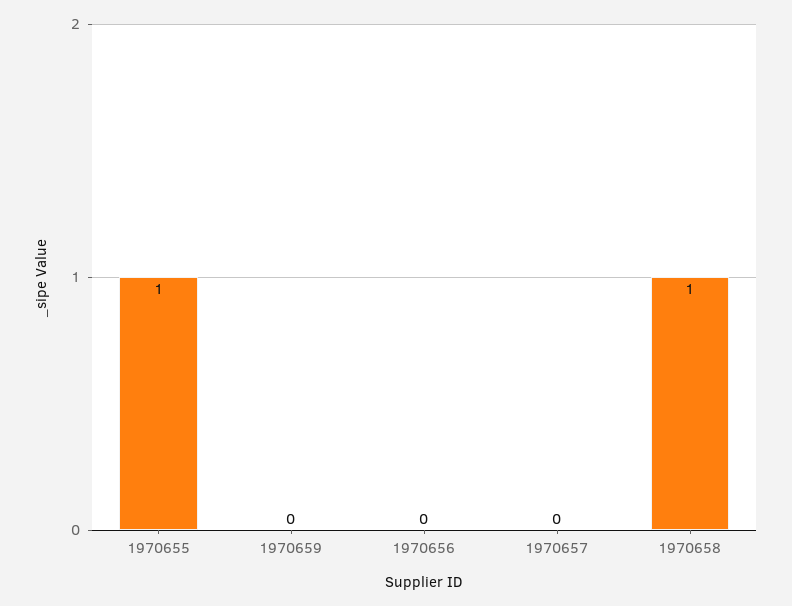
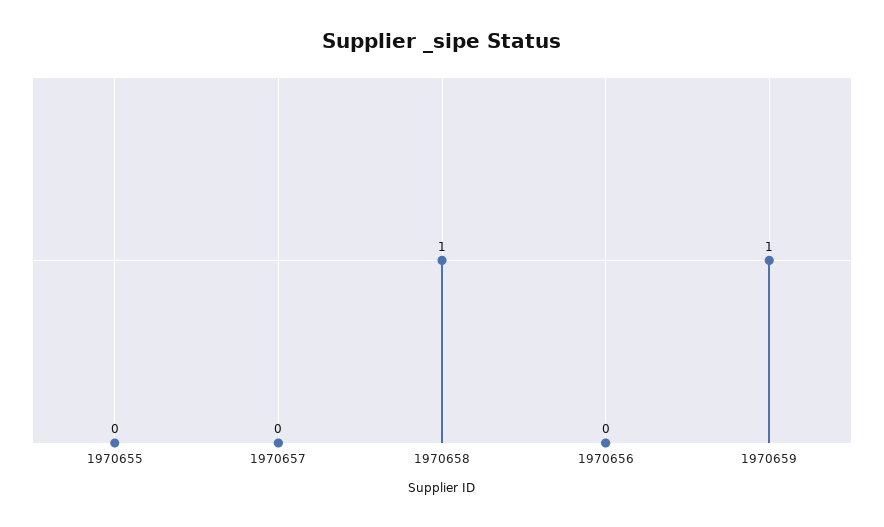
1970655: 1 -> 0
1970659: 0 -> 1

